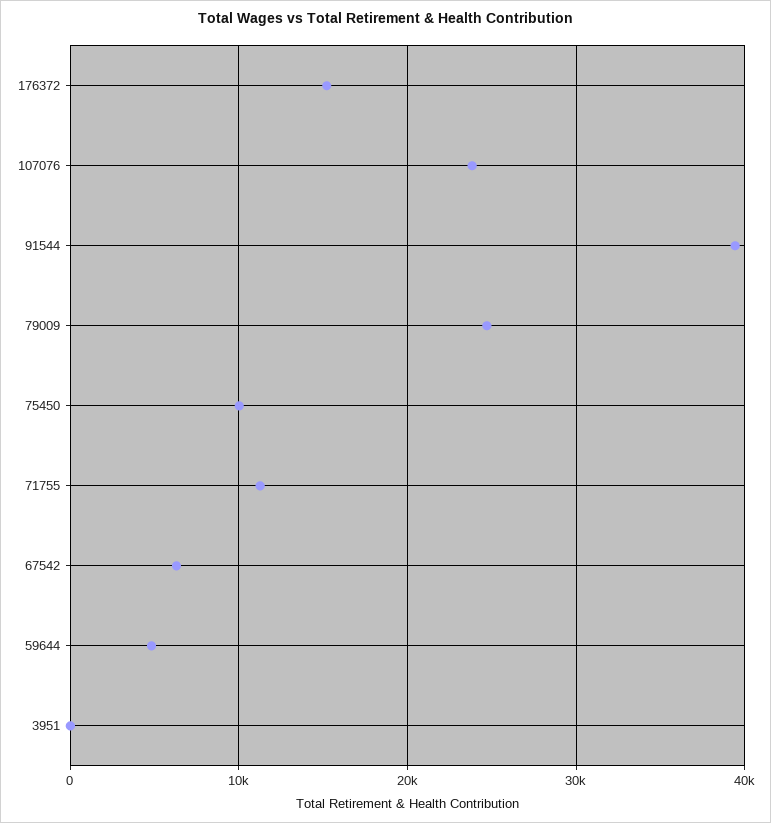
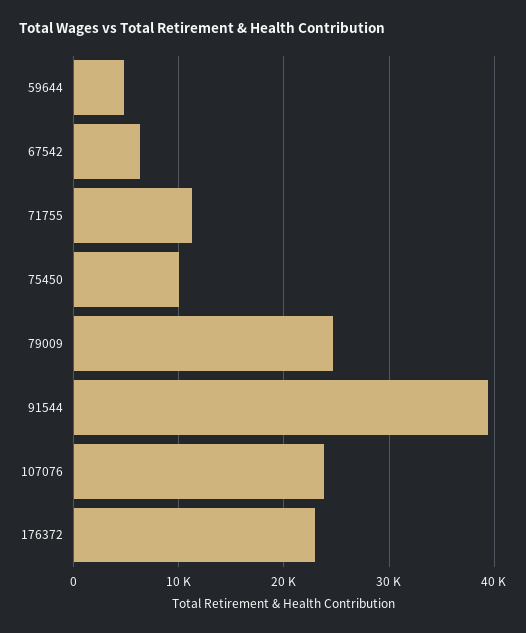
176372: 15000 -> 23000
3951: 0 -> none

